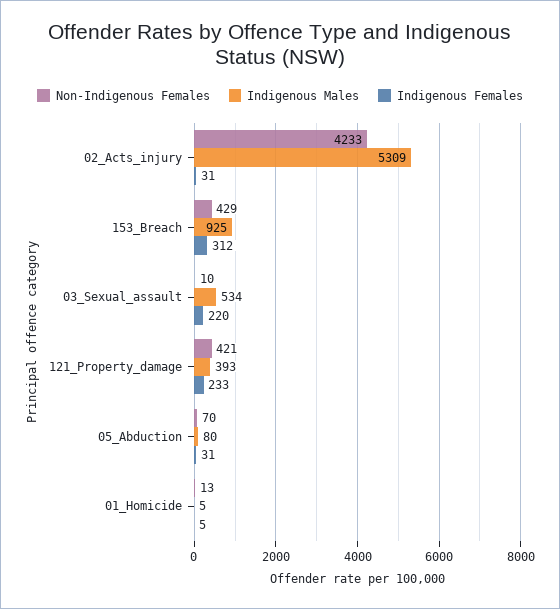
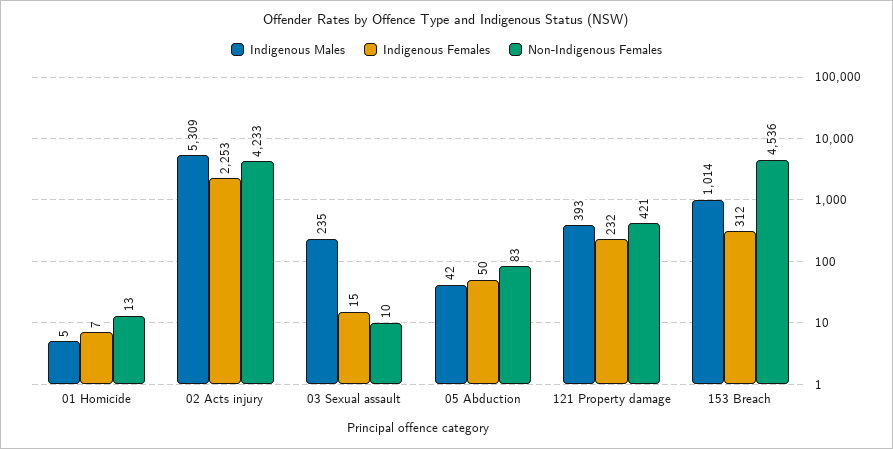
Indigenous Females, 02_Acts_injury: 31 -> 2253
Non-Indigenous Females, 153_Breach: 429 -> 4536
Indigenous Males, 153_Breach: 925 -> 1014
Indigenous Males, 03_Sexual_assault: 534 -> 235
Indigenous Females, 03_Sexual_assault: 220 -> 15
Indigenous Females, 121_Property_damage: 233 -> 232
Non-Indigenous Females, 05_Abduction: 70 -> 83
Indigenous Males, 05_Abduction: 80 -> 42
Indigenous Females, 05_Abduction: 31 -> 50
Indigenous Females, 01_Homicide: 5 -> 7

